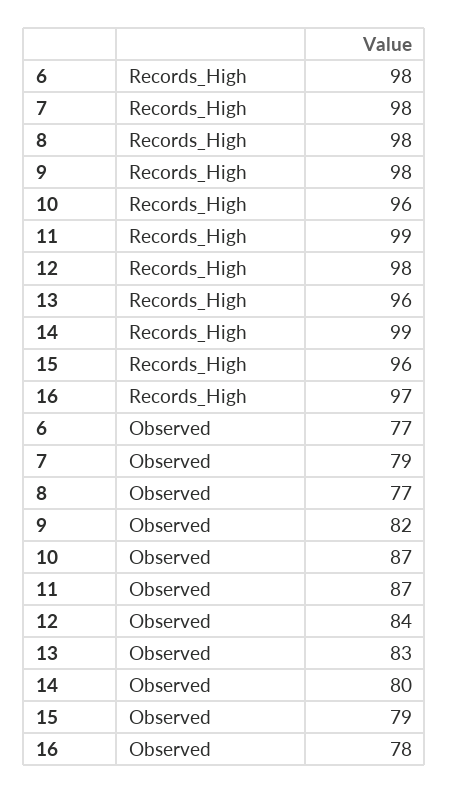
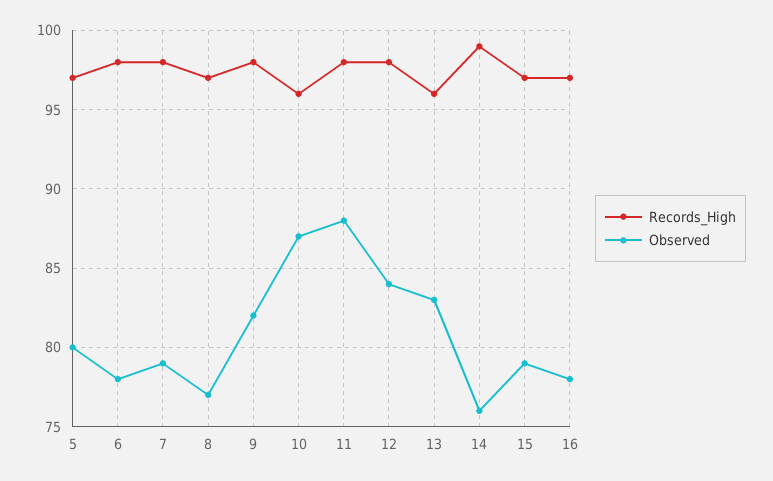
Records_High, 8: 98 -> 97
Records_High, 11: 99 -> 98
Records_High, 15: 96 -> 97
Observed, 6: 77 -> 78
Observed, 11: 87 -> 88
Observed, 14: 80 -> 76
Records_High, 5: none -> 97
Observed, 5: none -> 80

